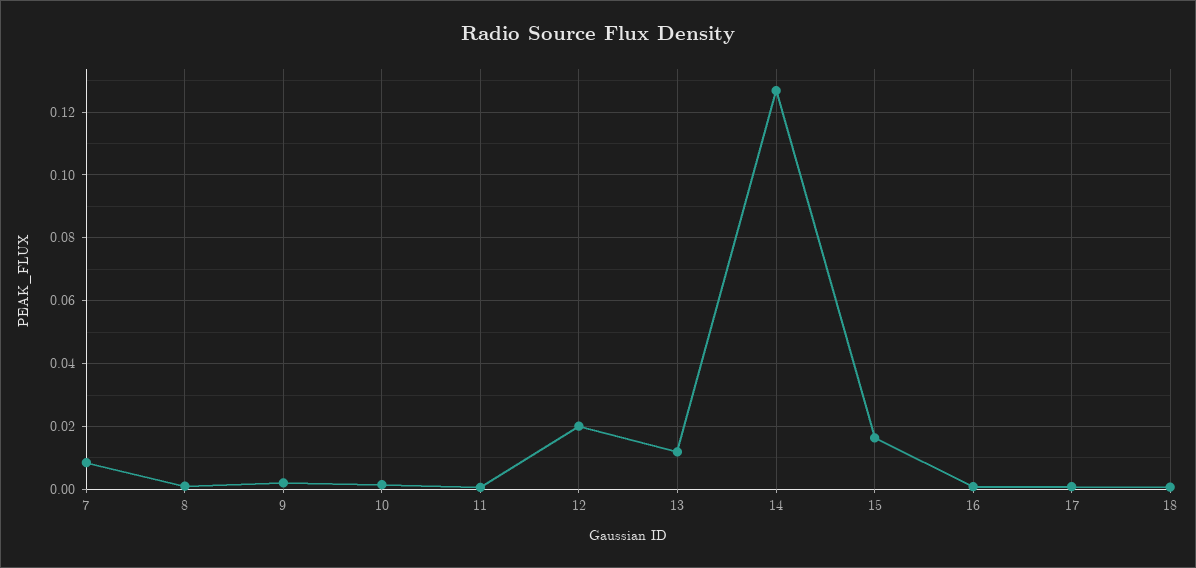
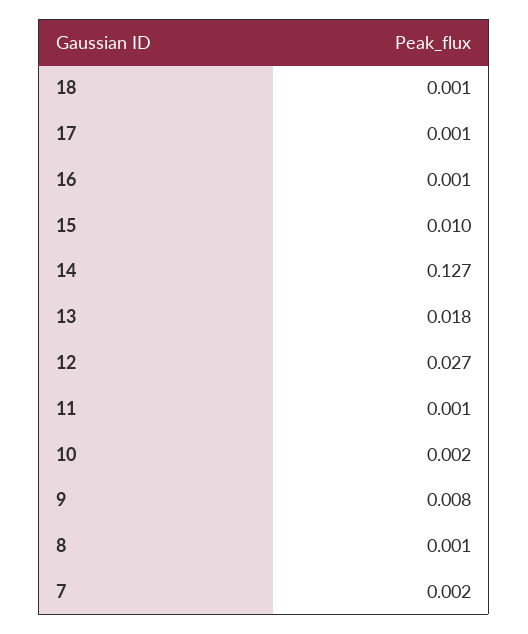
7: 0.008 -> 0.002
9: 0.002 -> 0.008
12: 0.02 -> 0.027
13: 0.012 -> 0.018
15: 0.016 -> 0.01

